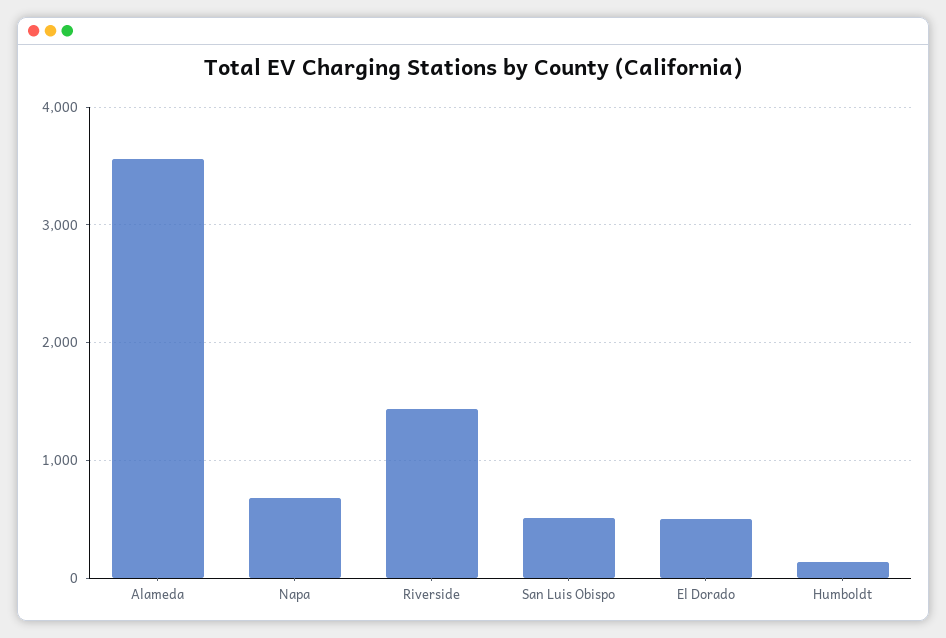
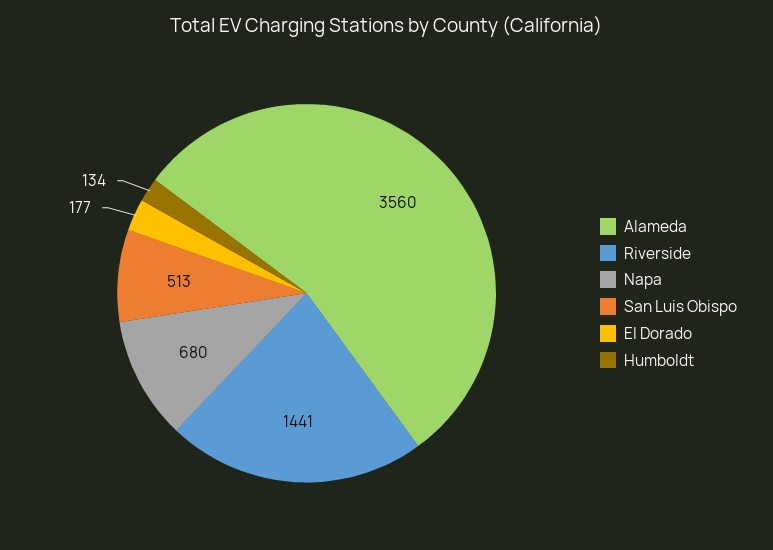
El Dorado: 500 -> 177

